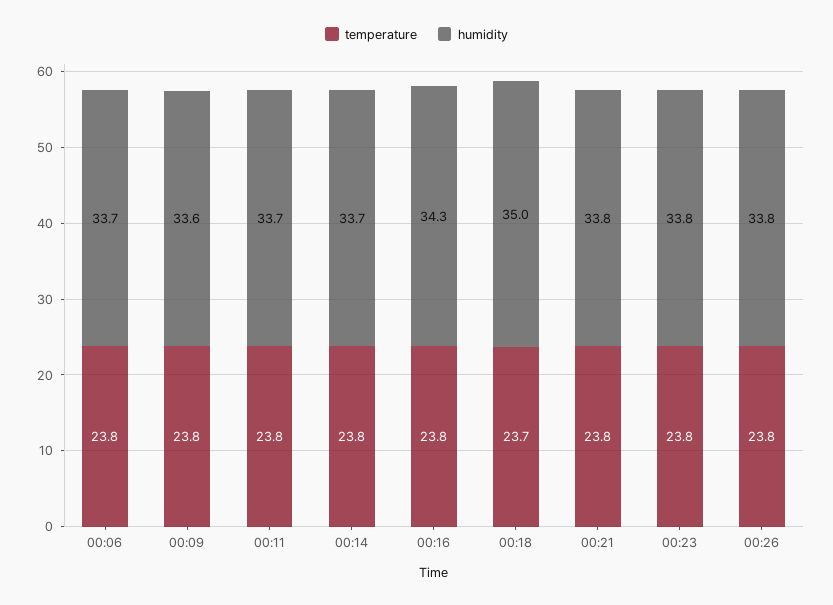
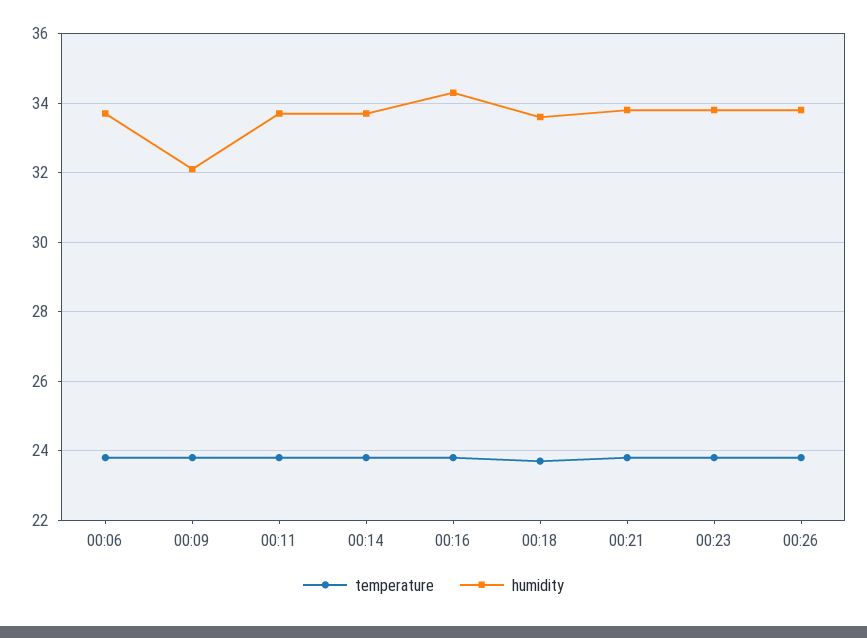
humidity, 00:09: 33.6 -> 32
humidity, 00:18: 35 -> 33.5

